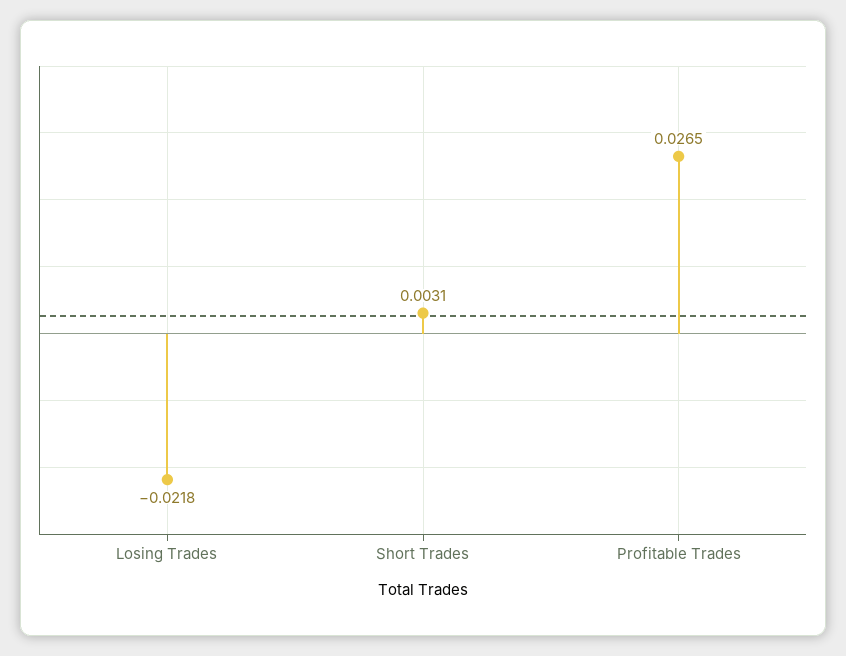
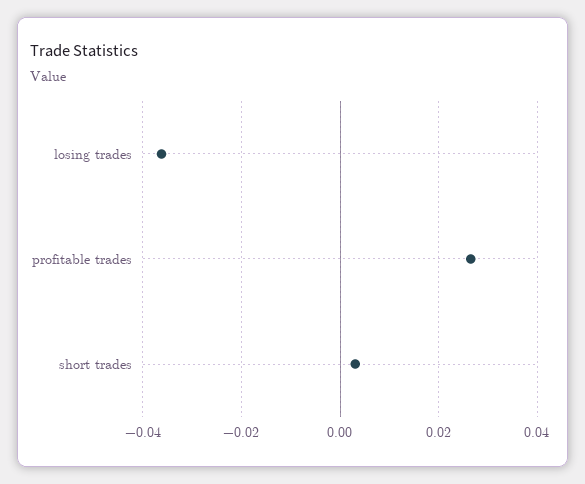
Losing Trades: -0.0218 -> -0.036

